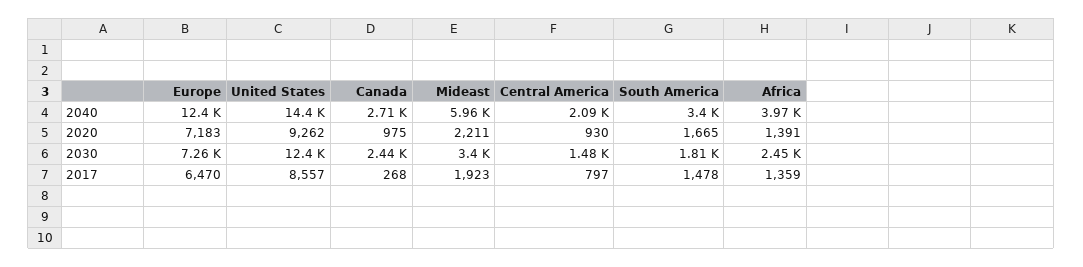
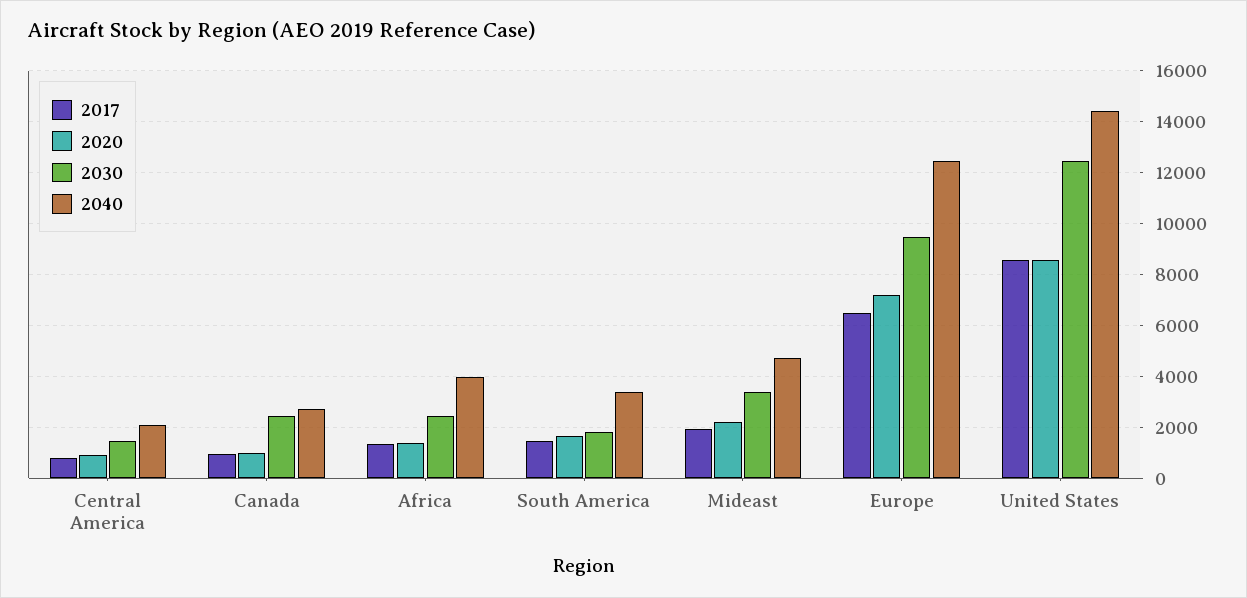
2040, Mideast: 5960 -> 4750
2020, United States: 9262 -> 8500
2030, Europe: 7260 -> 9500
2017, Canada: 268 -> 1000

